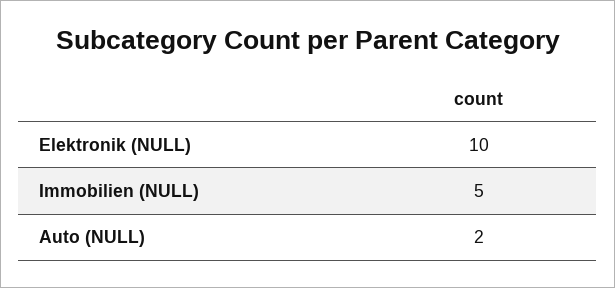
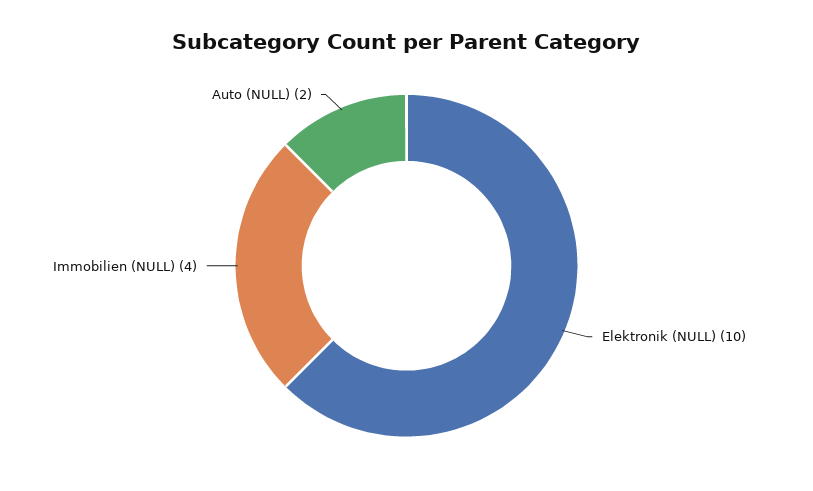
Immobilien (NULL): 5 -> 4

